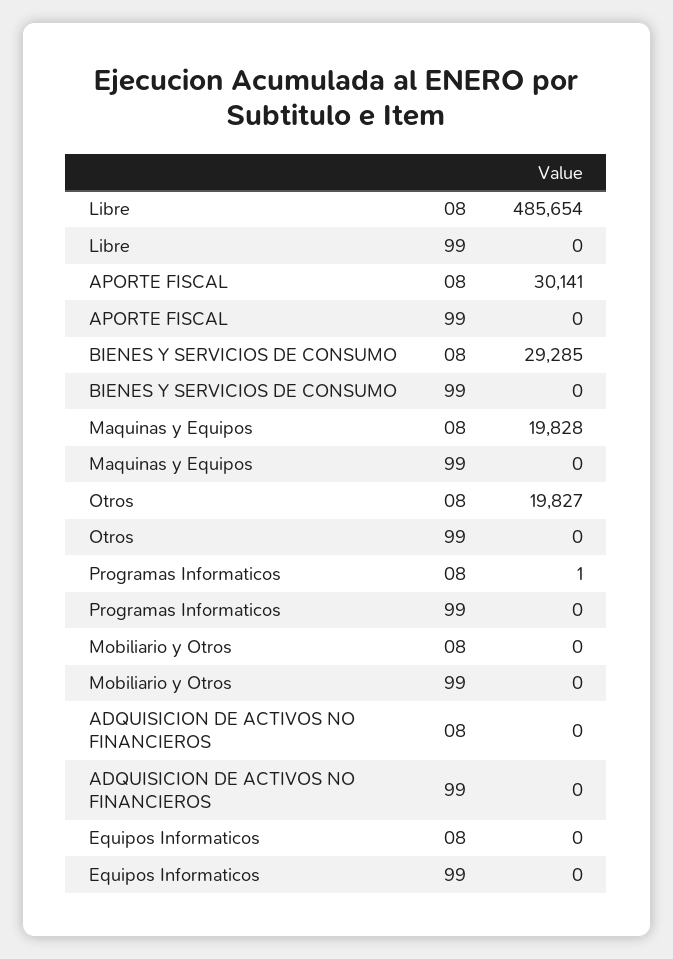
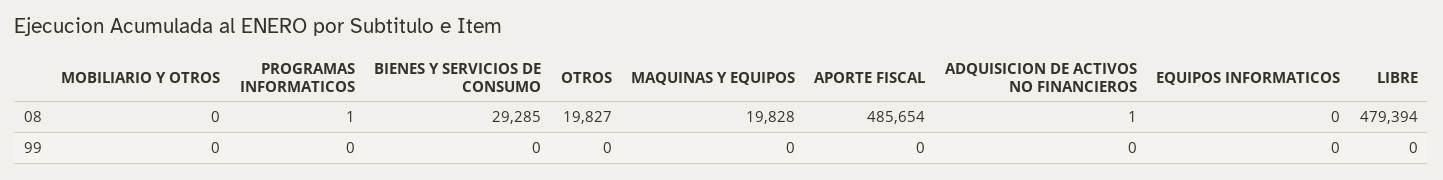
Libre, 08: 485654 -> 479394
APORTE FISCAL, 08: 30141 -> 485654
ADQUISICION DE ACTIVOS NO FINANCIEROS, 08: 0 -> 1

